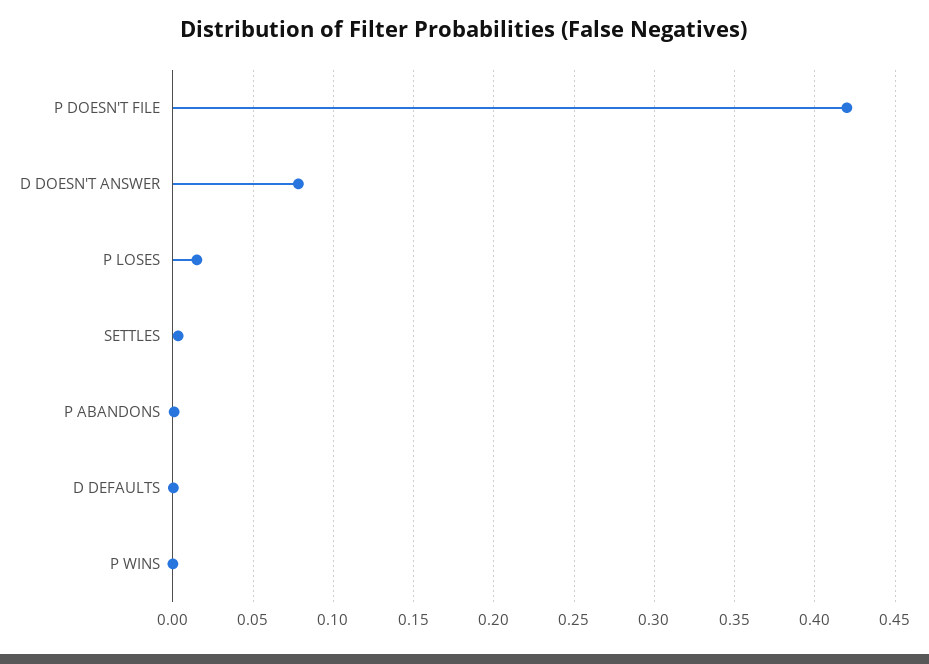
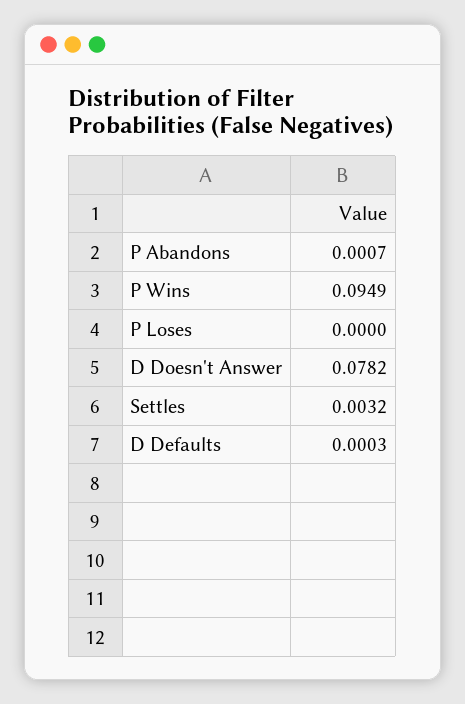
P DOESN'T FILE: 0.42 -> none
P LOSES: 0.015 -> 0
P WINS: 0 -> 0.0949

